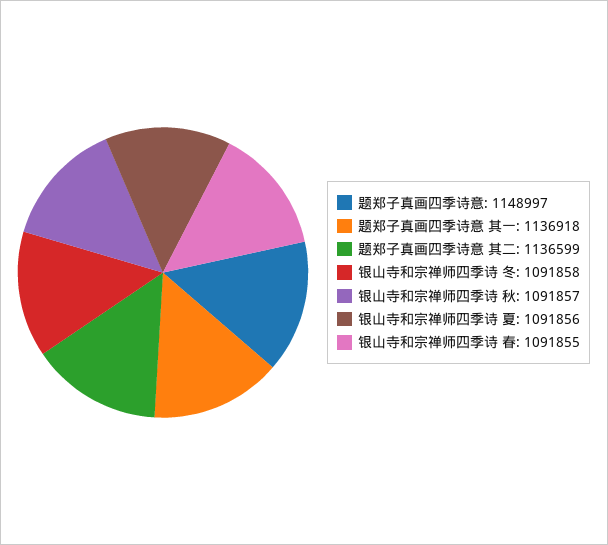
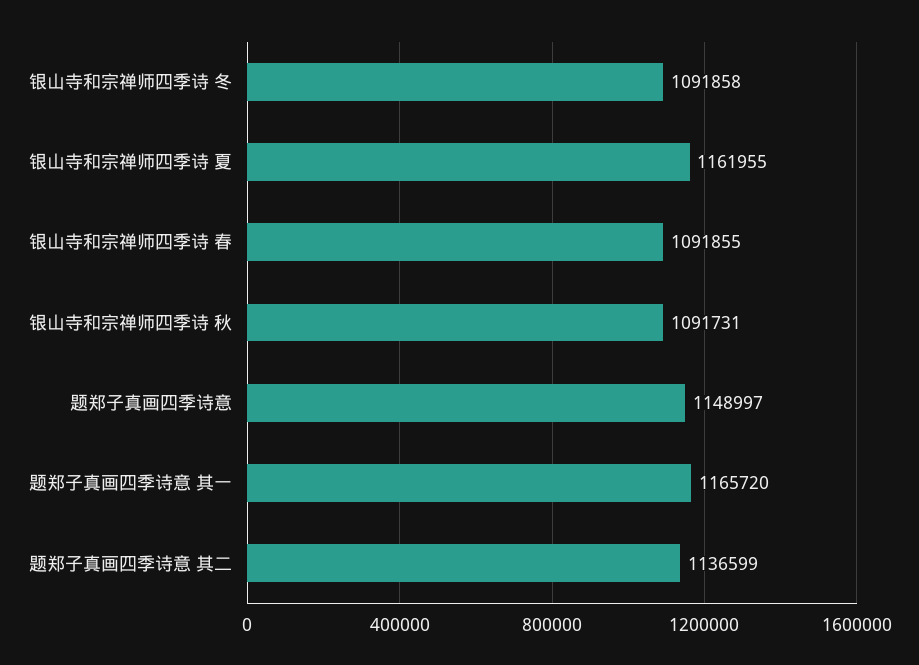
题郑子真画四季诗意 其一: 1136918 -> 1165720
银山寺和宗禅师四季诗 秋: 1091857 -> 1091731
银山寺和宗禅师四季诗 夏: 1091856 -> 1161955

